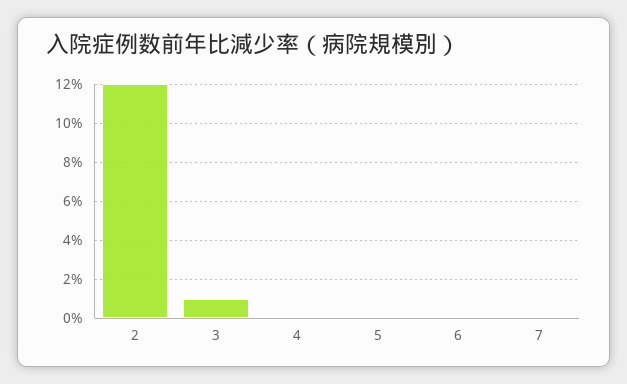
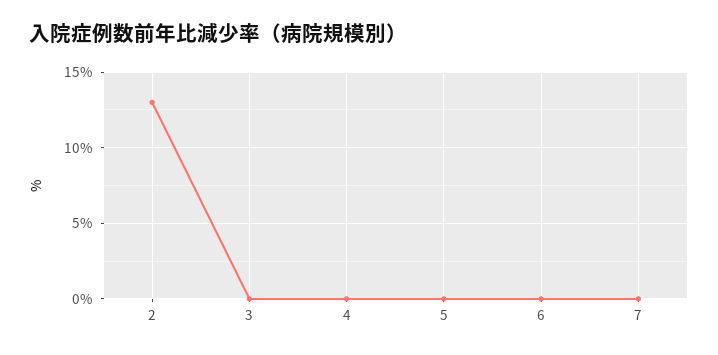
2: 12 -> 13
3: 1 -> 0

